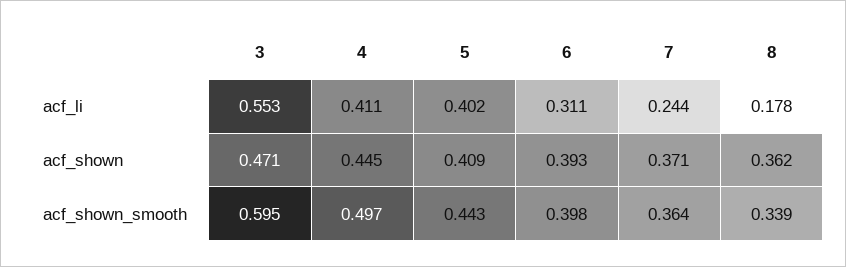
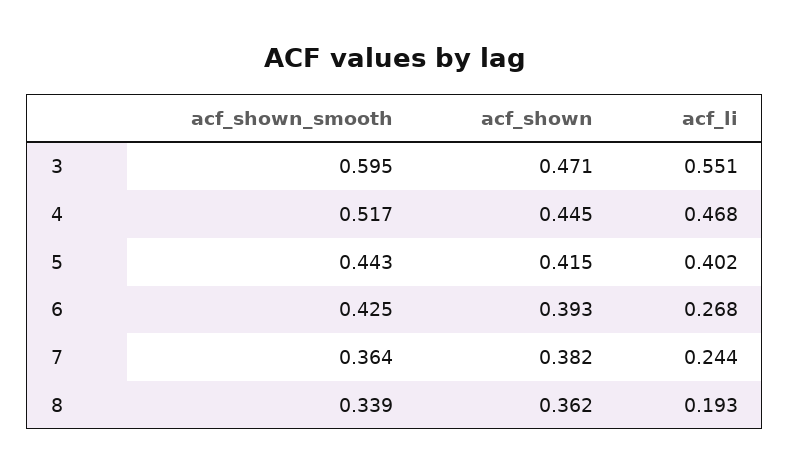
3, acf_li: 0.553 -> 0.551
4, acf_li: 0.411 -> 0.468
6, acf_li: 0.311 -> 0.268
8, acf_li: 0.178 -> 0.193
5, acf_shown: 0.409 -> 0.415
7, acf_shown: 0.371 -> 0.382
4, acf_shown_smooth: 0.497 -> 0.517
6, acf_shown_smooth: 0.398 -> 0.425

